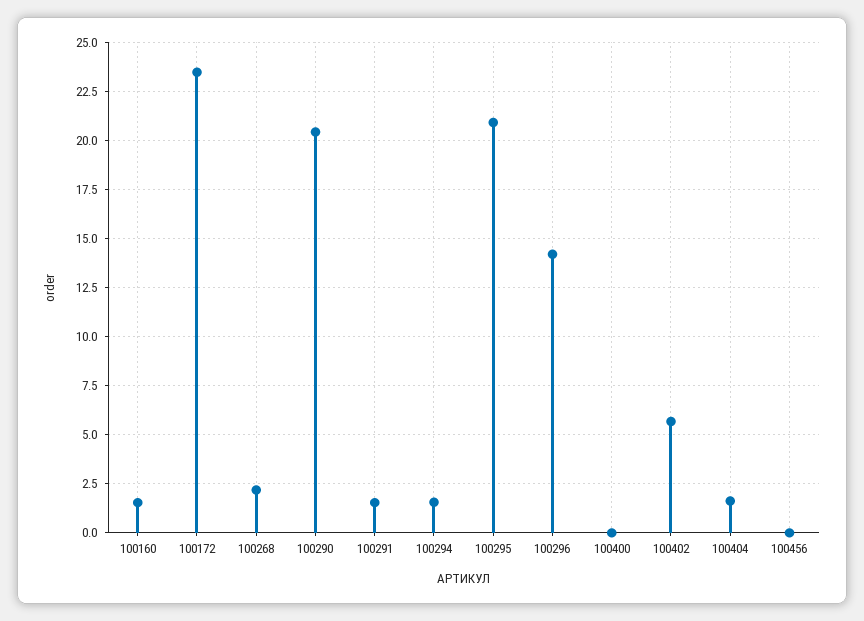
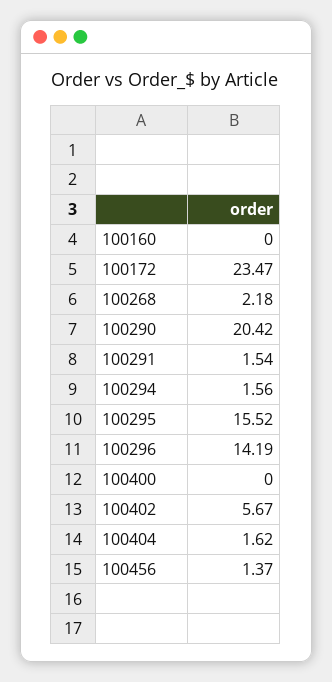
100160: 1.5 -> 0
100295: 21 -> 15.52
100456: 0 -> 1.37

